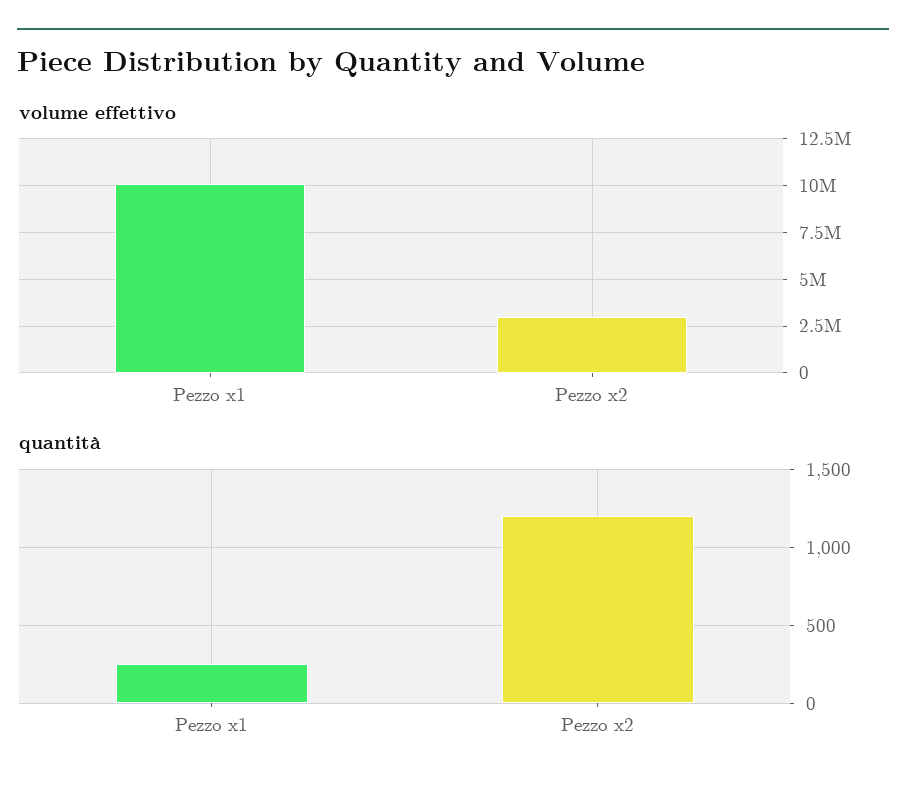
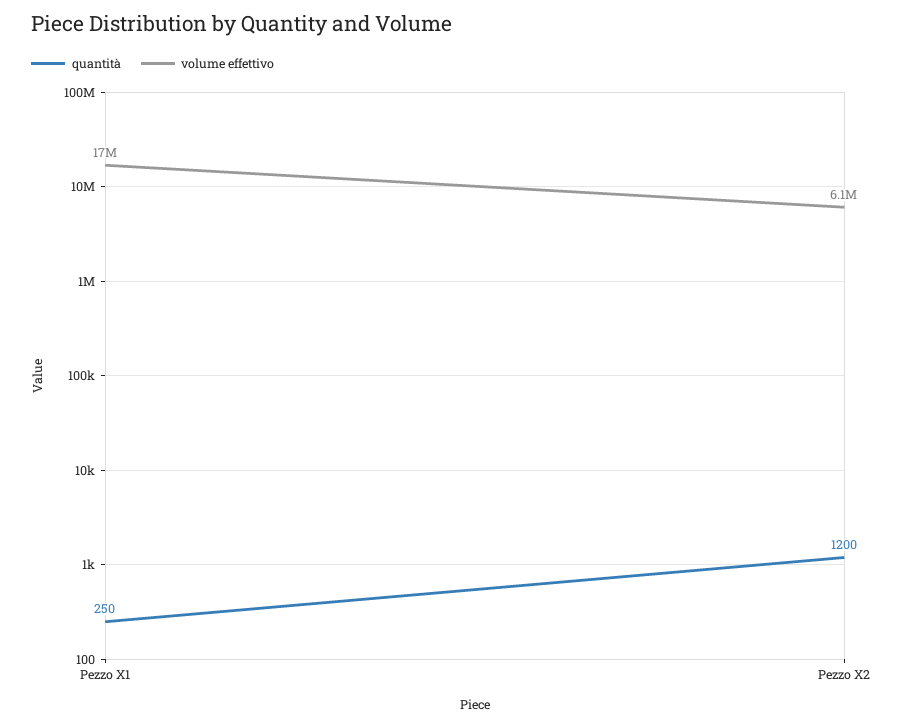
volume effettivo, Pezzo x1: 10000000 -> 17000000
volume effettivo, Pezzo x2: 3000000 -> 6100000

